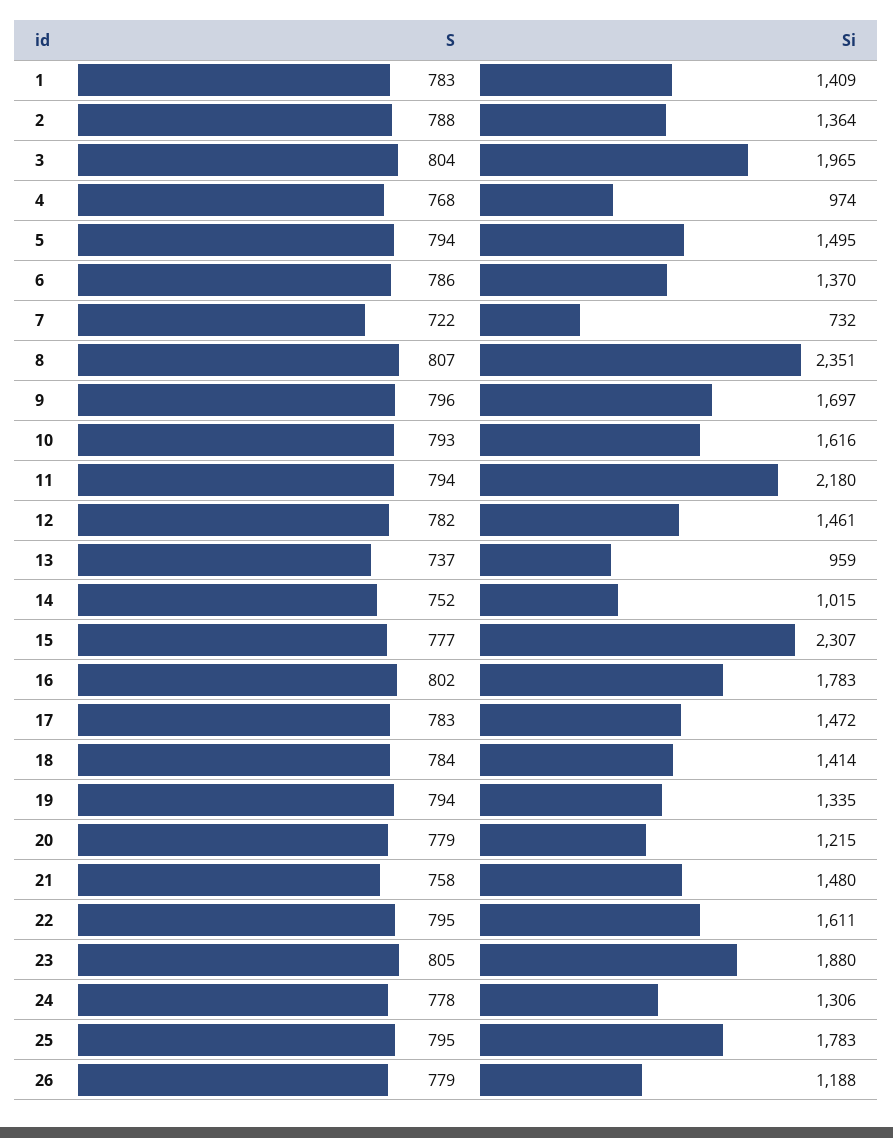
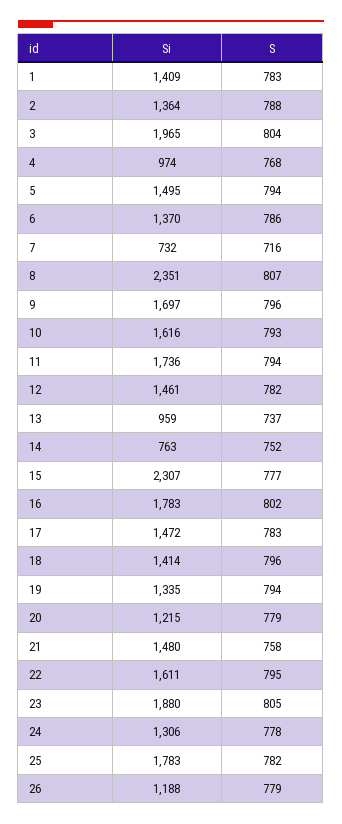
S, 7: 722 -> 716
Si, 11: 2180 -> 1736
Si, 14: 1015 -> 763
S, 18: 784 -> 796
S, 25: 795 -> 782

